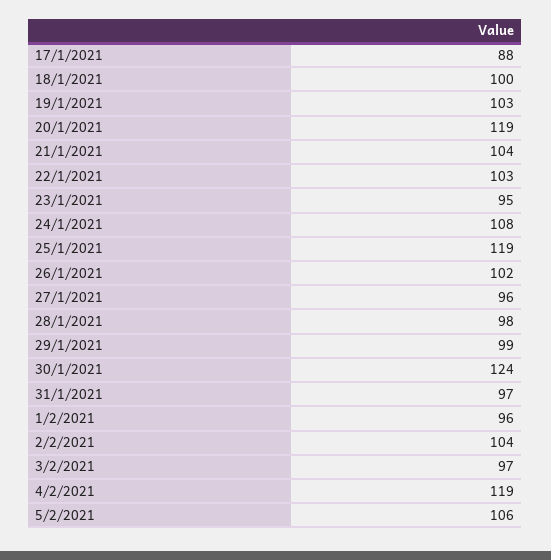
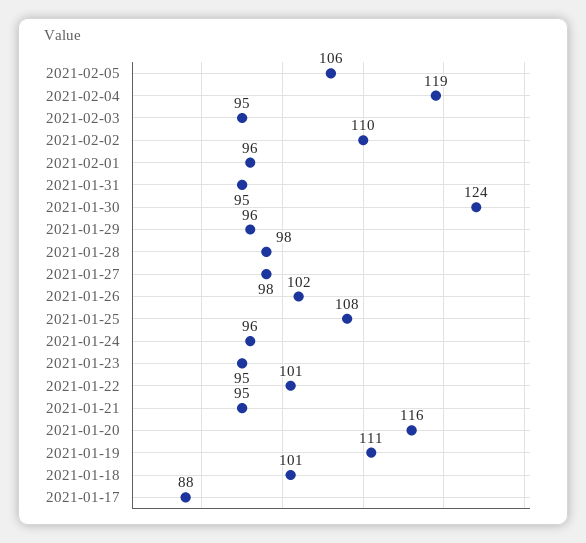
18/1/2021: 100 -> 101
19/1/2021: 103 -> 111
20/1/2021: 119 -> 116
21/1/2021: 104 -> 95
22/1/2021: 103 -> 101
24/1/2021: 108 -> 96
25/1/2021: 119 -> 108
27/1/2021: 96 -> 98
29/1/2021: 99 -> 96
31/1/2021: 97 -> 95
2/2/2021: 104 -> 110
3/2/2021: 97 -> 95

